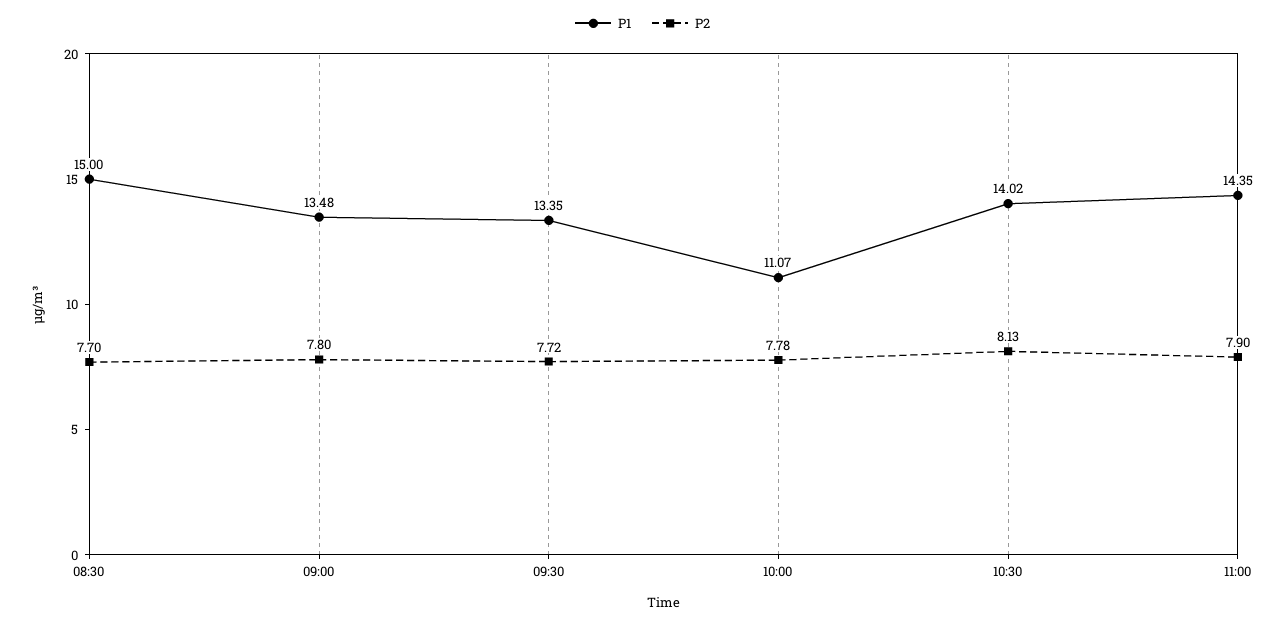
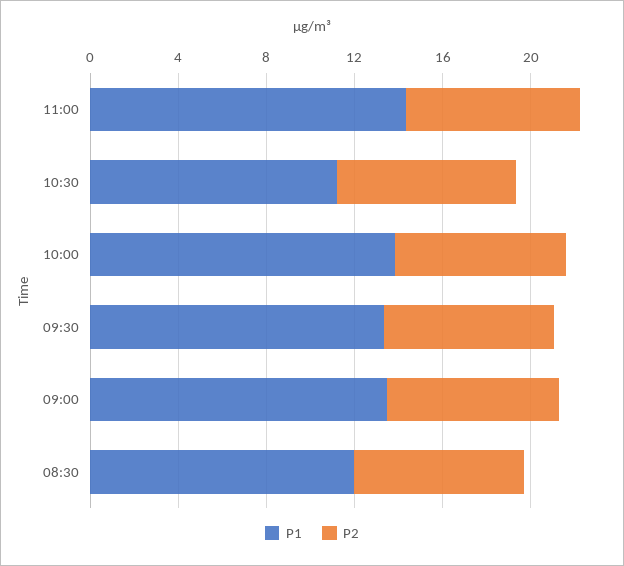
P1, 08:30: 15 -> 12
P1, 10:00: 11.07 -> 14
P1, 10:30: 14.02 -> 11

